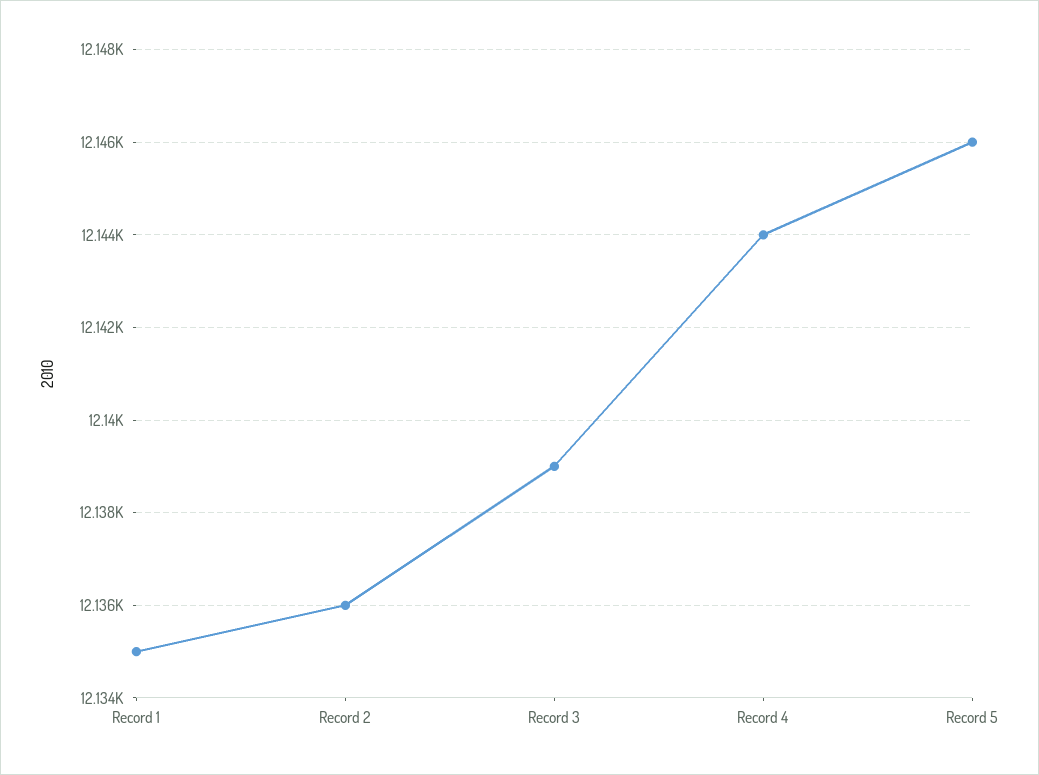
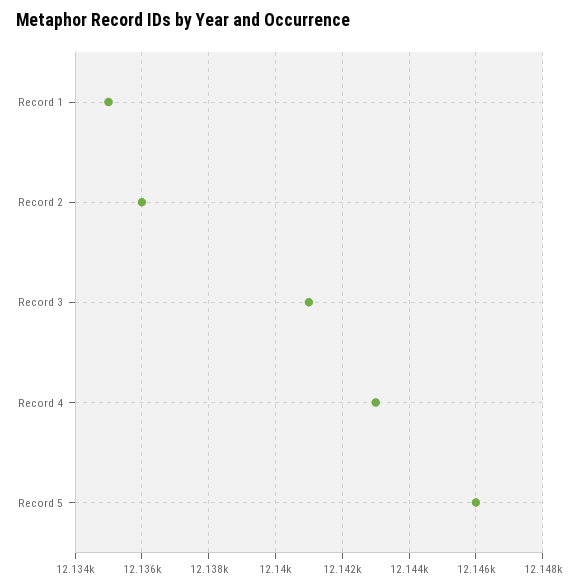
Record 3: 12139 -> 12141
Record 4: 12144 -> 12143

